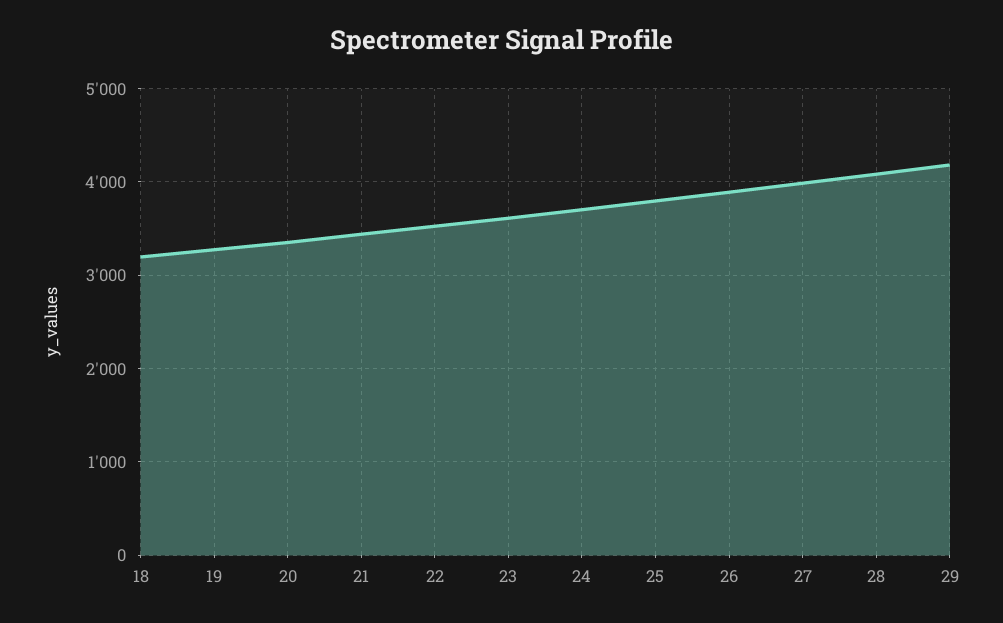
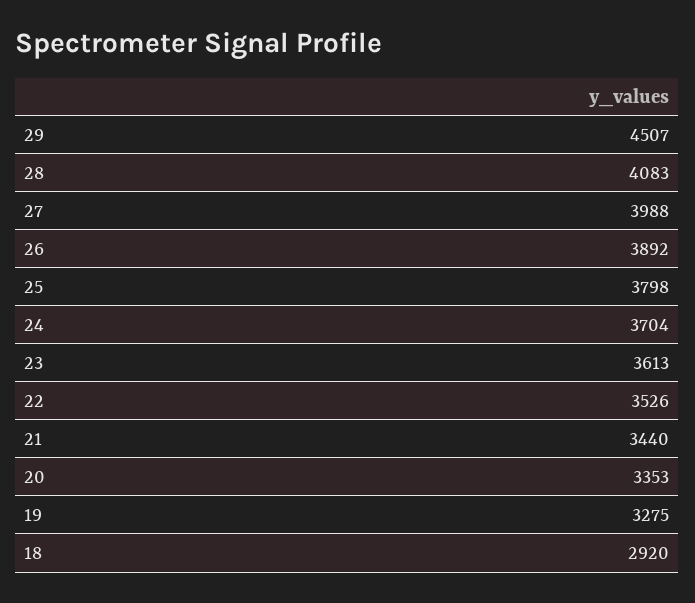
18: 3200 -> 2920
29: 4200 -> 4507

